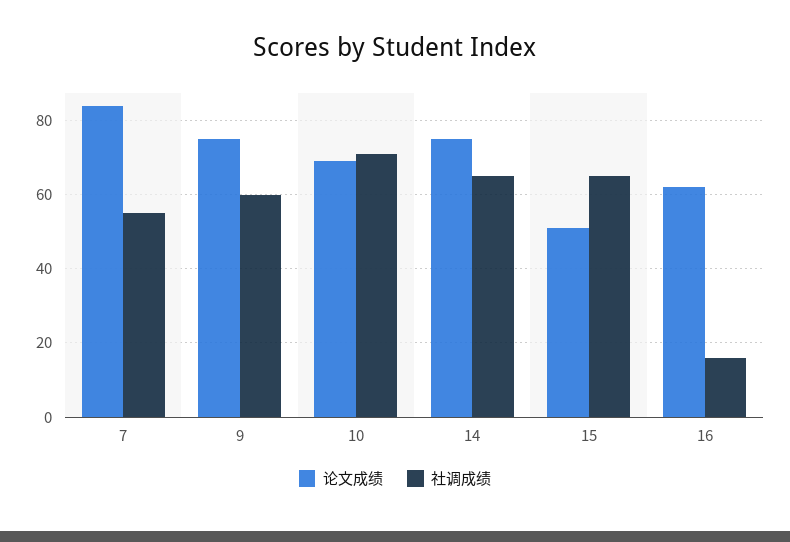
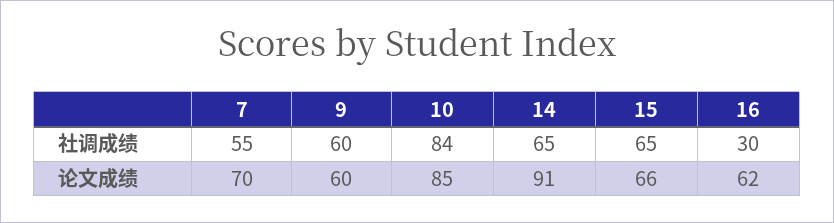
论文成绩, 7: 85 -> 70
论文成绩, 9: 75 -> 60
论文成绩, 10: 70 -> 85
社调成绩, 10: 70 -> 84
论文成绩, 14: 75 -> 91
论文成绩, 15: 50 -> 66
社调成绩, 16: 15 -> 30

